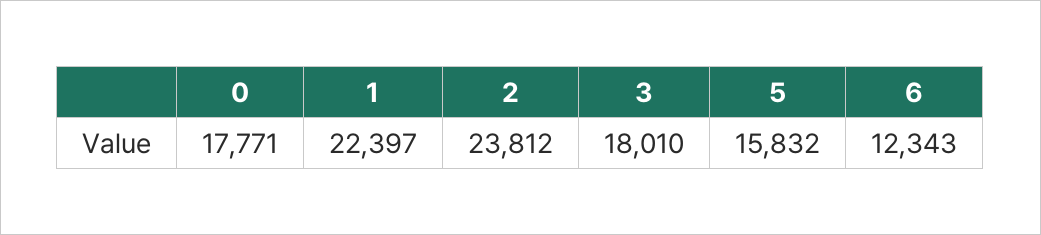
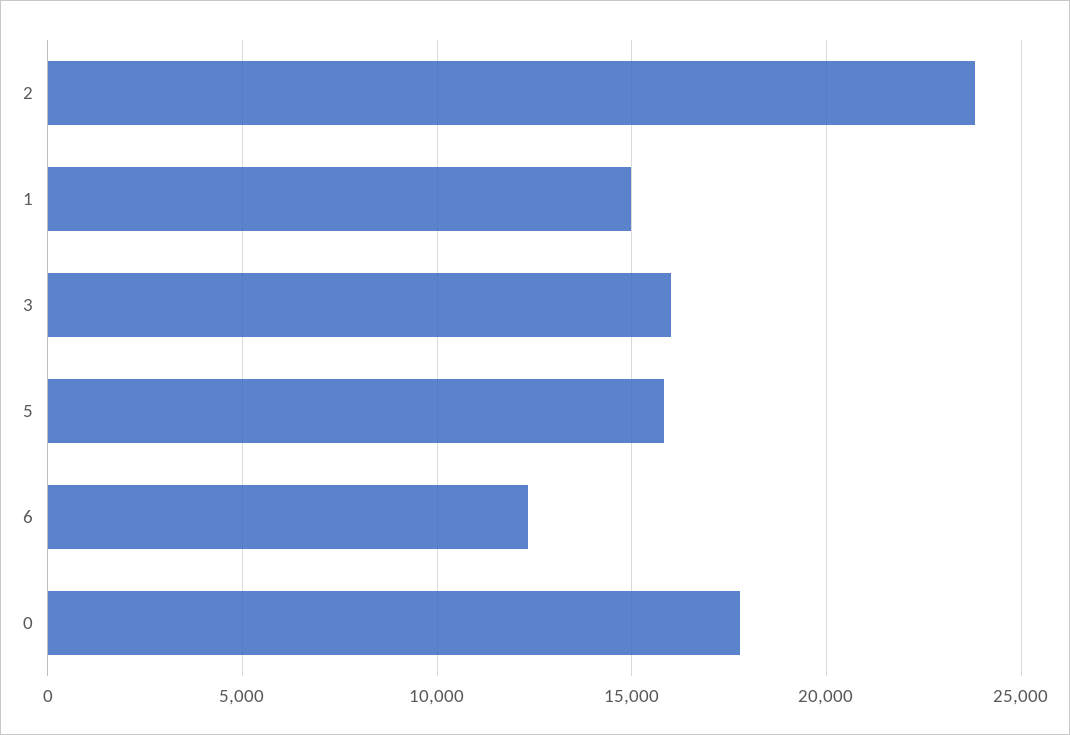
1: 22397 -> 15000
3: 18010 -> 16000

